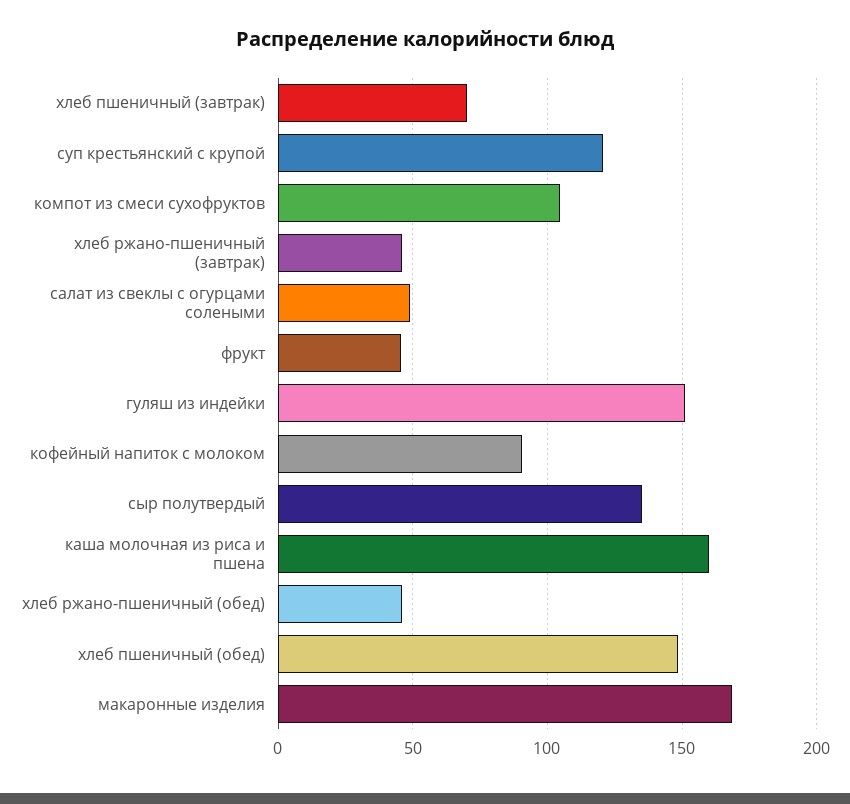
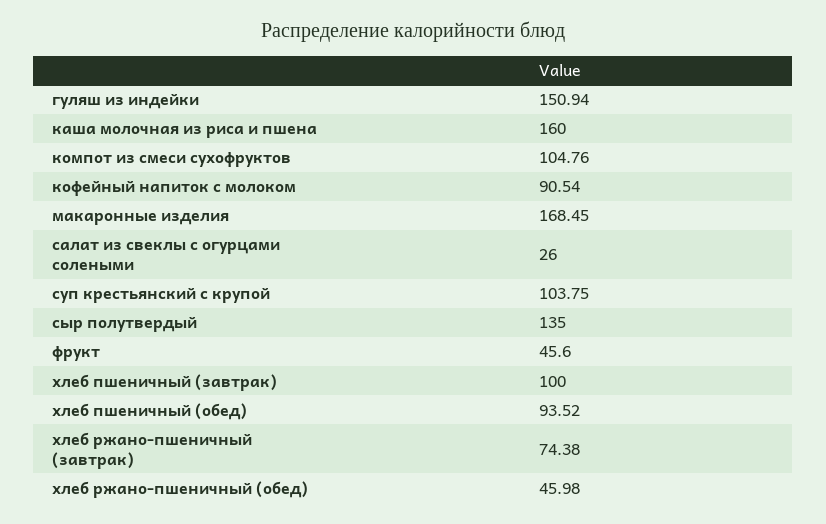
хлеб пшеничный (завтрак): 70 -> 100
суп крестьянский с крупой: 120 -> 103.75
хлеб ржано-пшеничный (завтрак): 45 -> 74.38
салат из свеклы с огурцами солеными: 50 -> 26
хлеб пшеничный (обед): 150 -> 93.52

